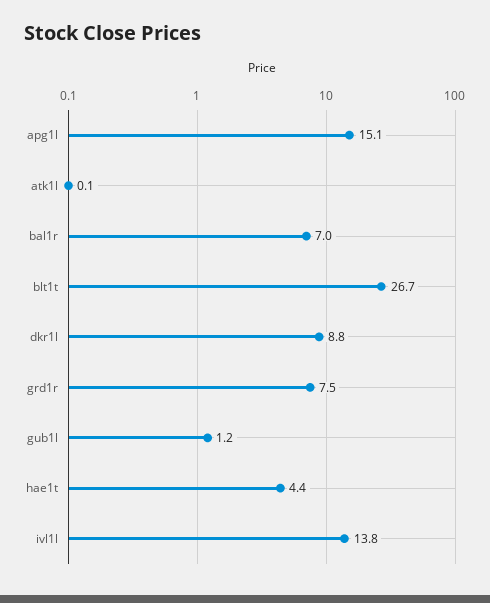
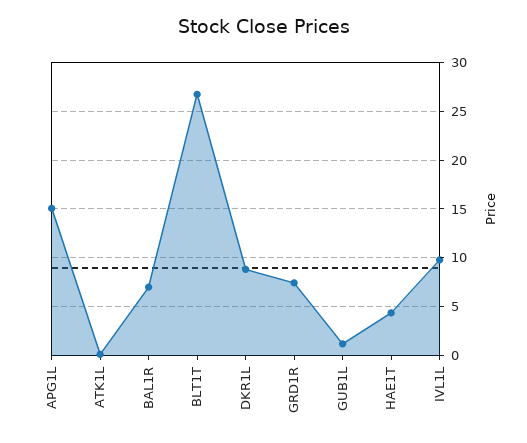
ivl1l: 13.8 -> 10

